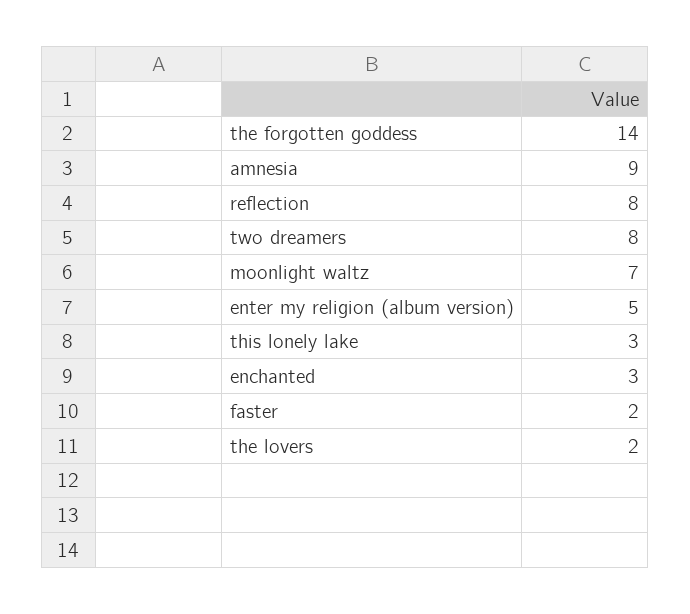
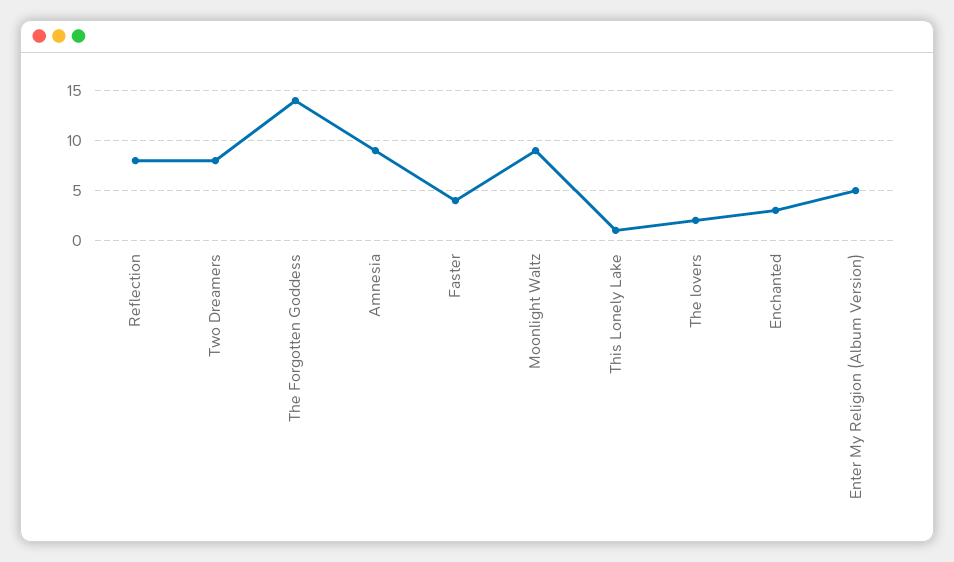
moonlight waltz: 7 -> 9
this lonely lake: 3 -> 1
faster: 2 -> 4

